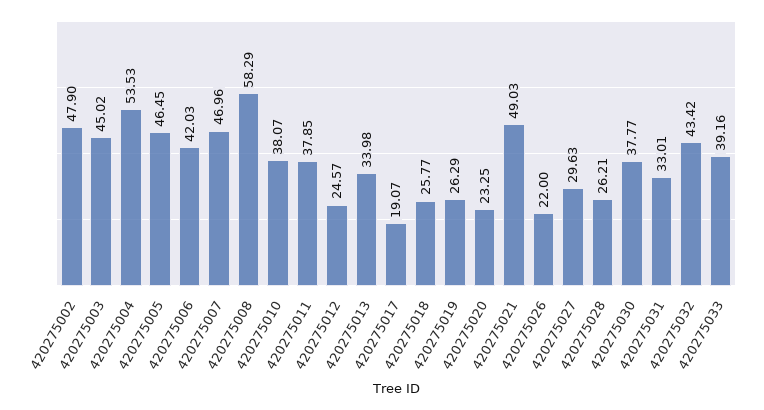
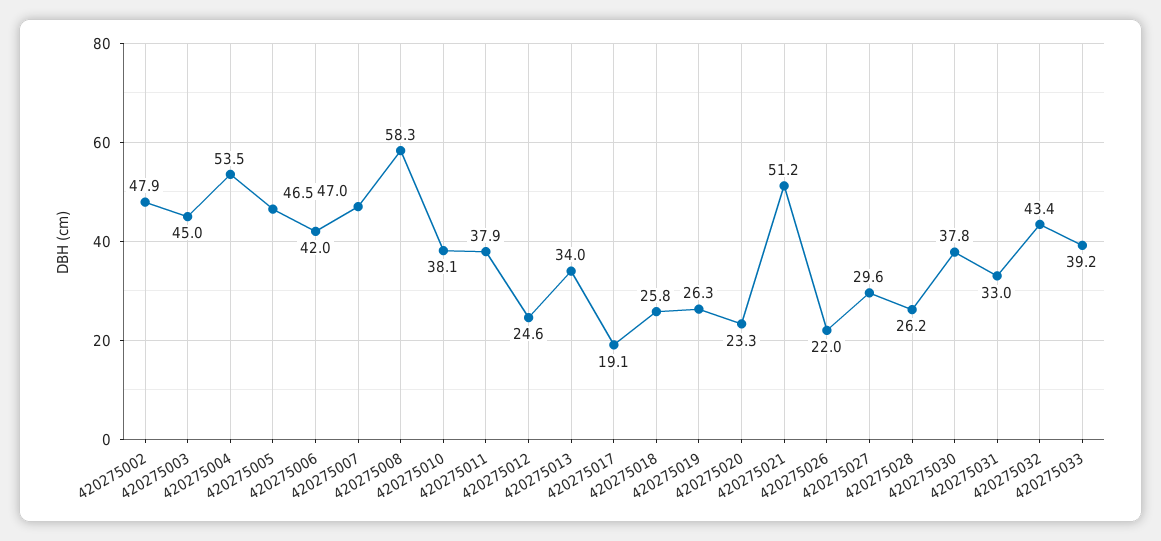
420275021: 49.03 -> 51.2

